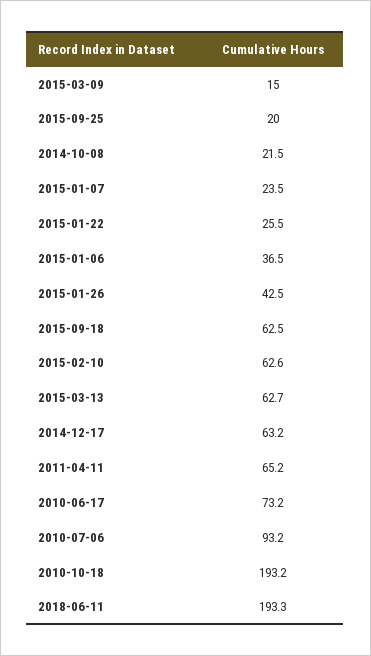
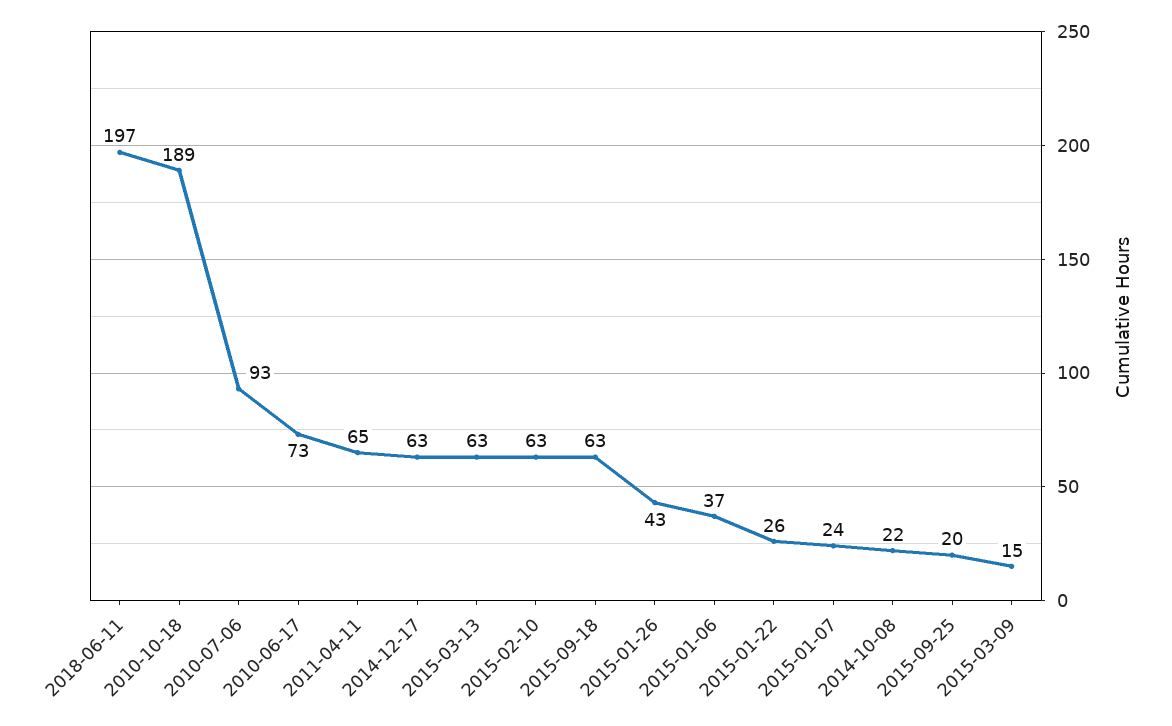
2010-10-18: 193.2 -> 189
2018-06-11: 193.3 -> 197

